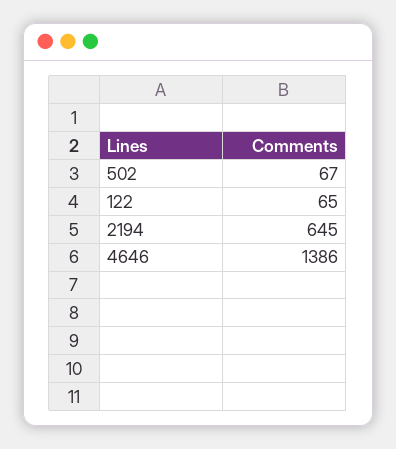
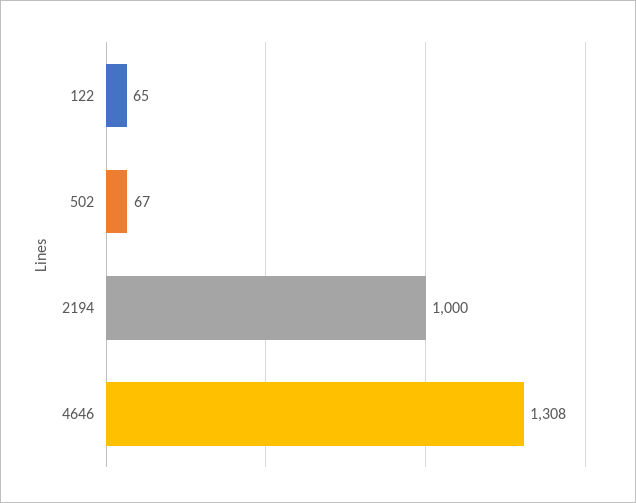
2194: 645 -> 1000
4646: 1386 -> 1308

